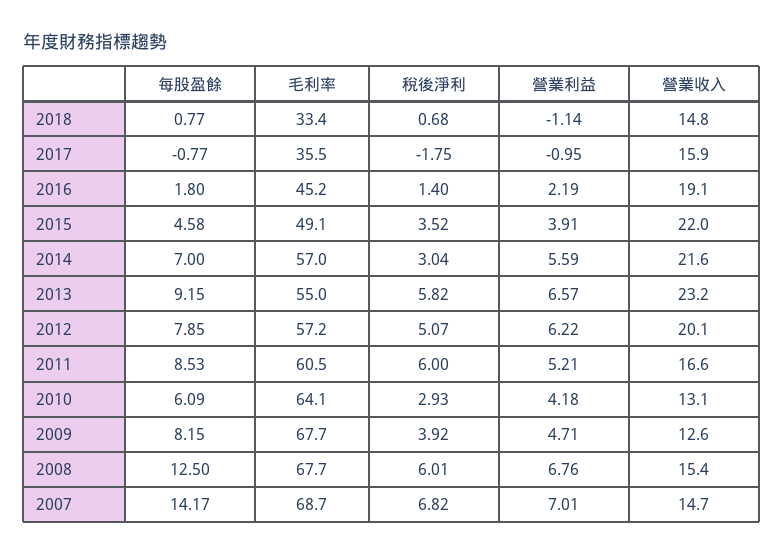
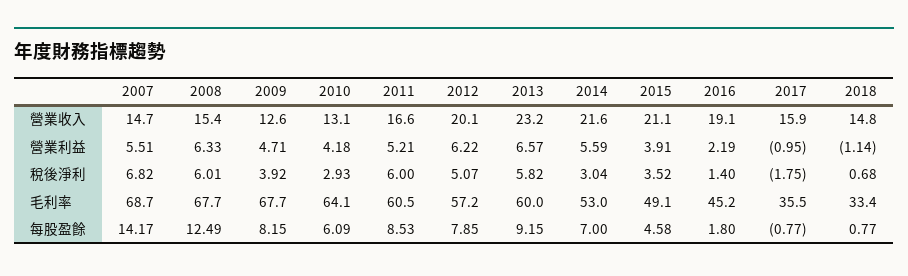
營業收入, 2015: 22 -> 21.1
毛利率, 2014: 57 -> 53
毛利率, 2013: 55 -> 60
每股盈餘, 2008: 12.5 -> 12.49
營業利益, 2008: 6.76 -> 6.33
營業利益, 2007: 7.01 -> 5.51

